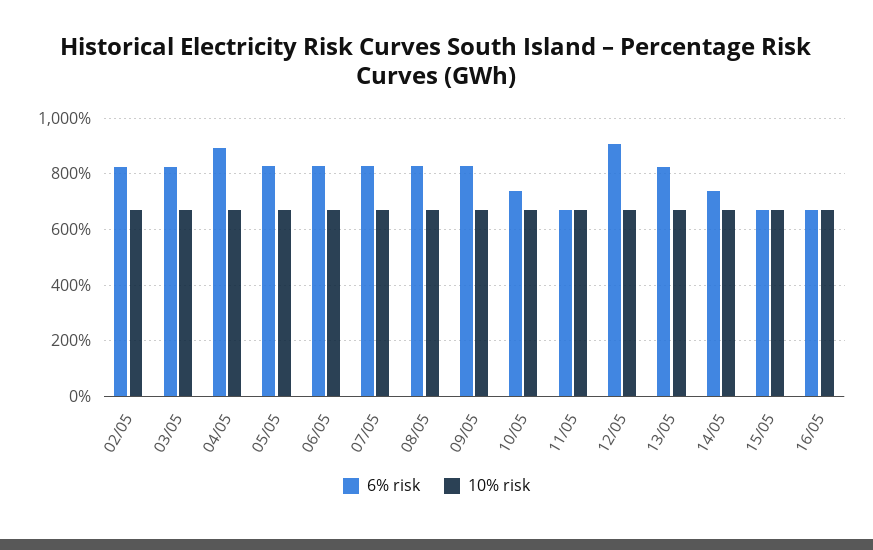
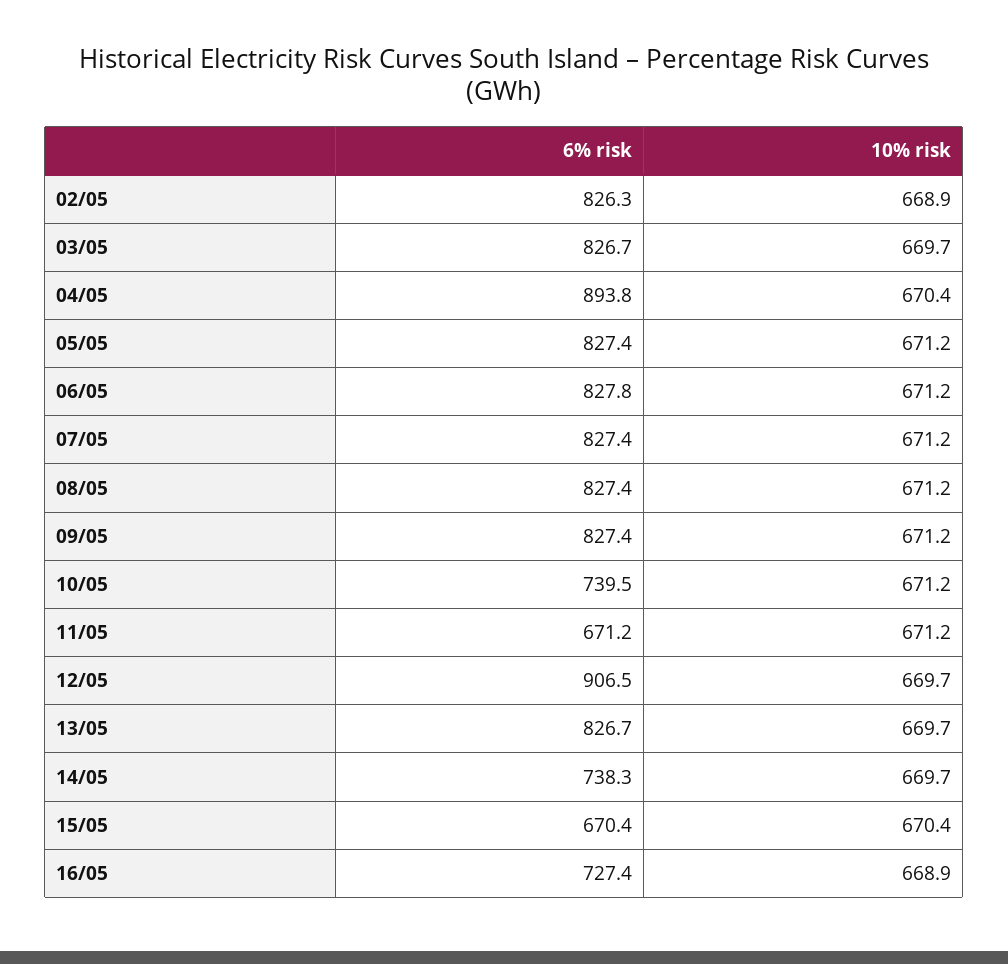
6% risk, 16/05: 675 -> 727.4

